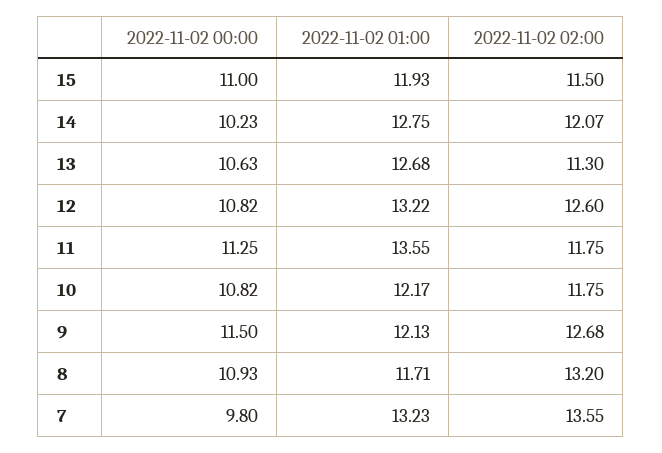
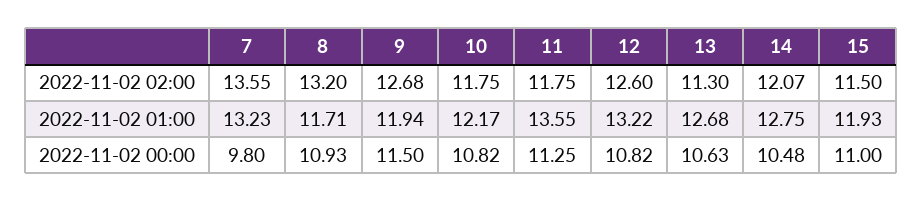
2022-11-02 00:00, 14: 10.23 -> 10.48
2022-11-02 01:00, 9: 12.13 -> 11.94

